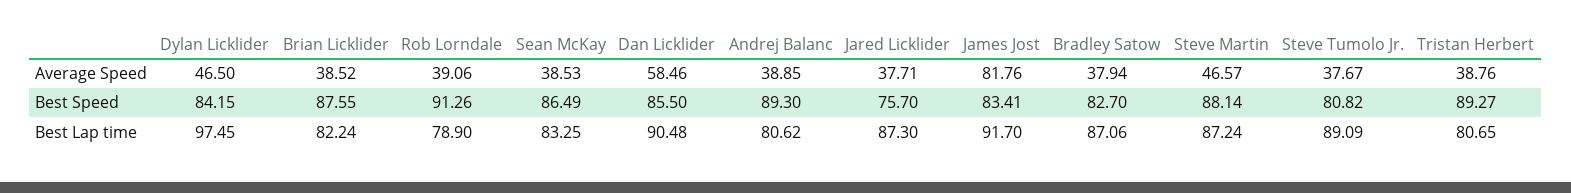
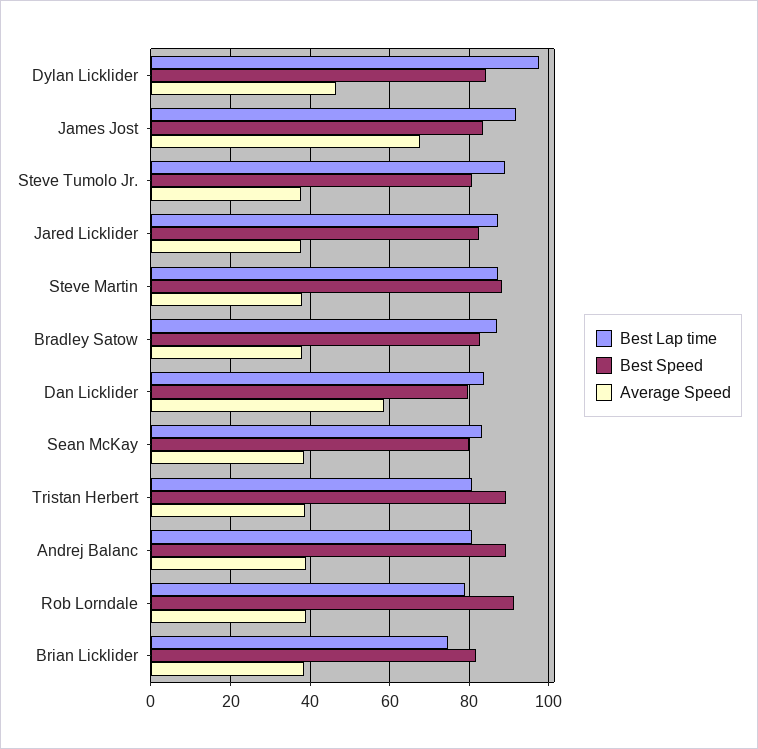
Average Speed, James Jost: 81.76 -> 68
Average Speed, Steve Martin: 46.57 -> 38
Best Speed, Brian Licklider: 87.55 -> 82
Best Speed, Sean McKay: 86.49 -> 80
Best Speed, Dan Licklider: 85.5 -> 80
Best Speed, Jared Licklider: 75.7 -> 82
Best Lap time, Brian Licklider: 82.24 -> 74
Best Lap time, Dan Licklider: 90.48 -> 84

